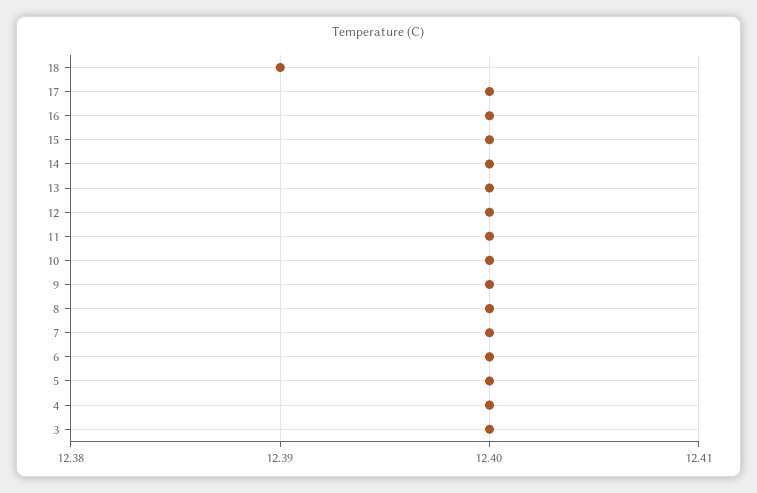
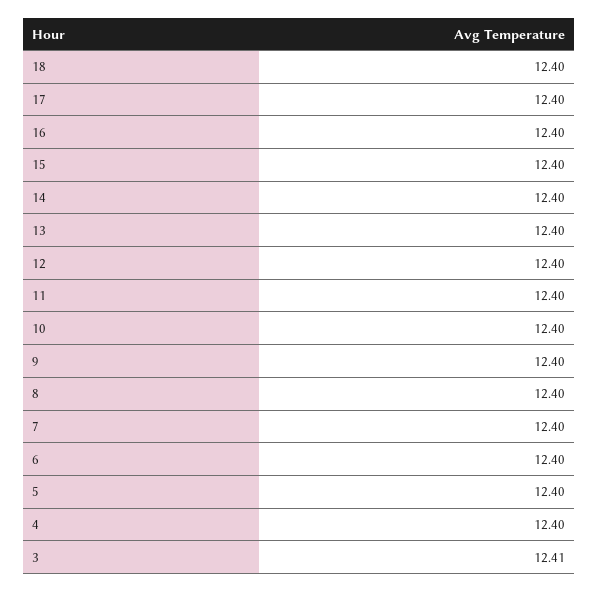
18: 12.39 -> 12.4
3: 12.4 -> 12.41

